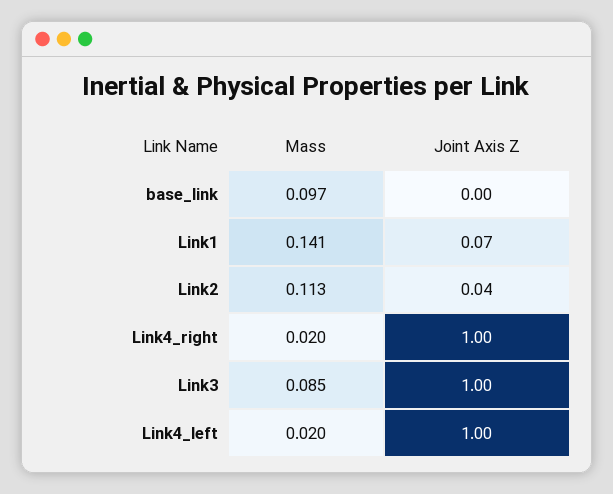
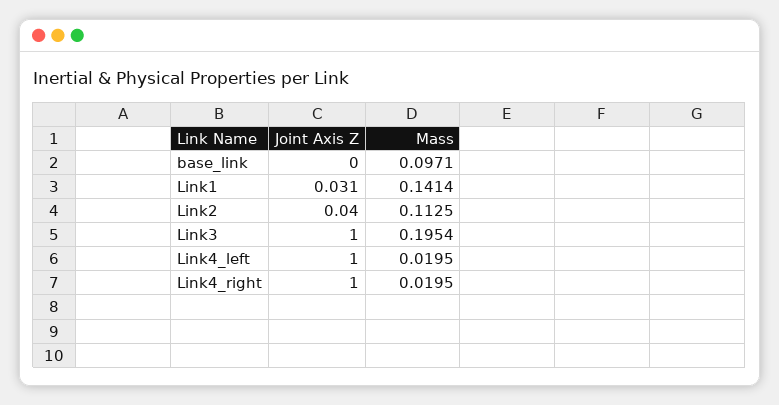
Joint Axis Z, Link1: 0.07 -> 0.031
Mass, Link3: 0.085 -> 0.1954

